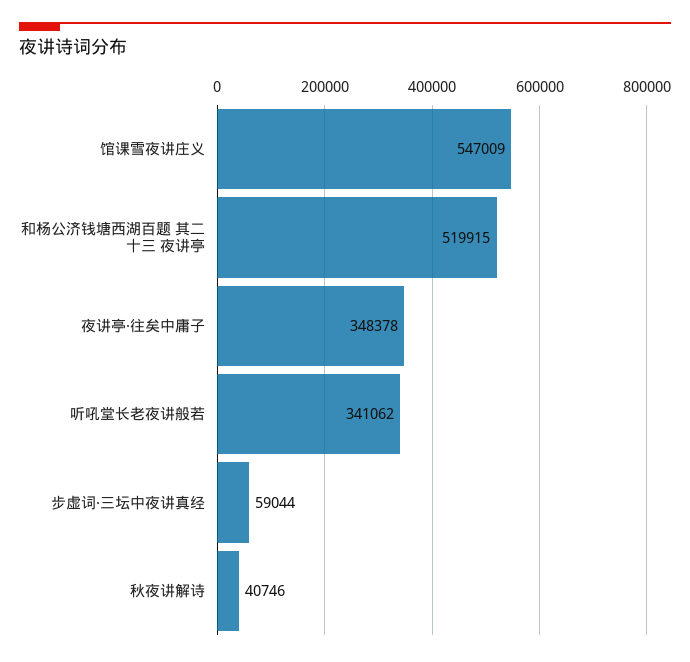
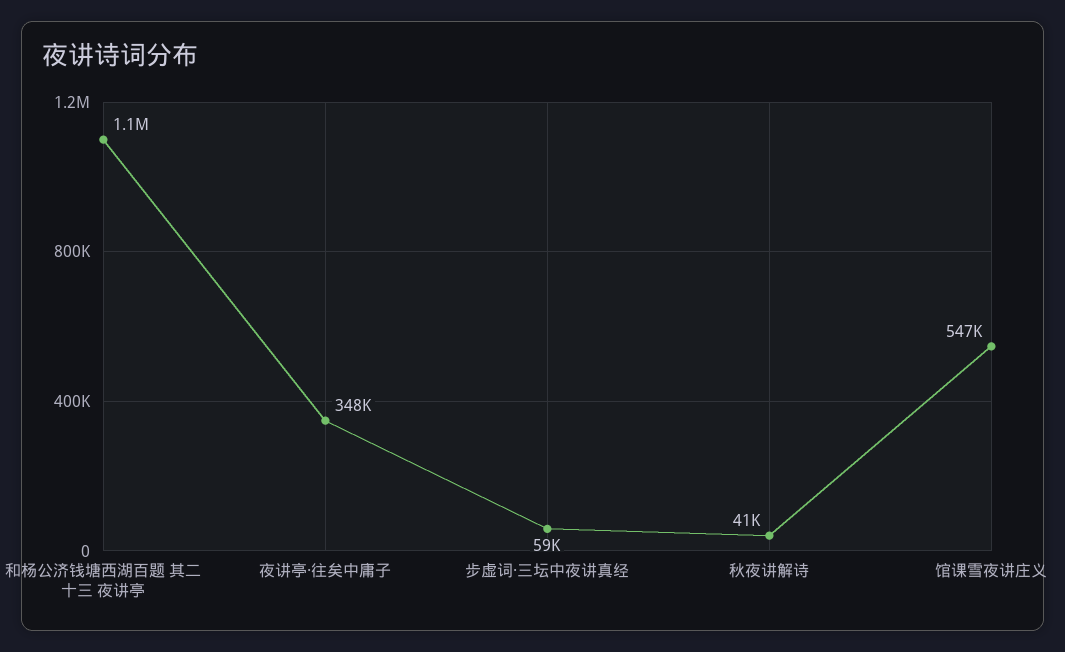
和杨公济钱塘西湖百题 其二十三 夜讲亭: 519915 -> 1100000
听吼堂长老夜讲般若: 341062 -> none

